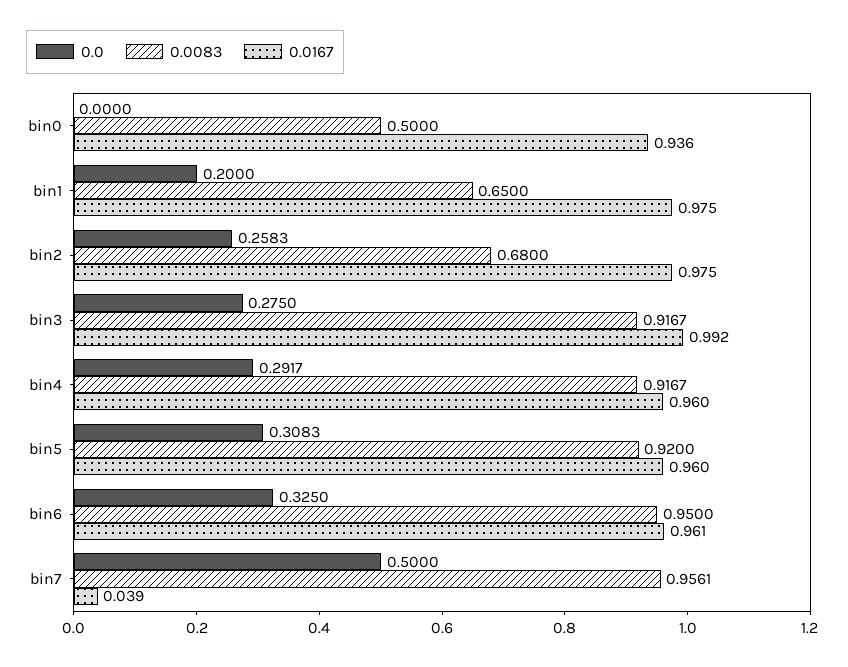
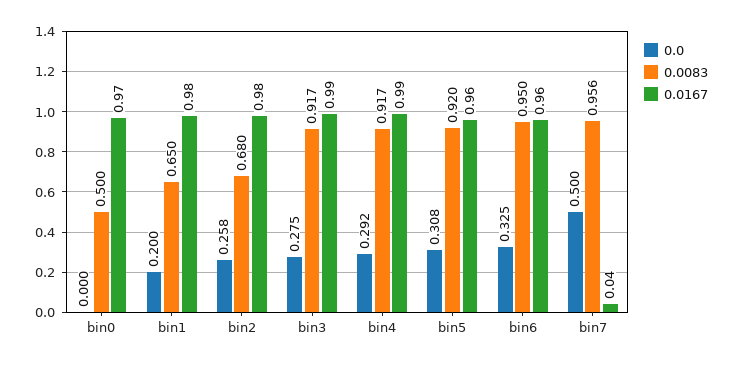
0.0167, bin0: 0.936 -> 0.97
0.0167, bin4: 0.96 -> 0.99

